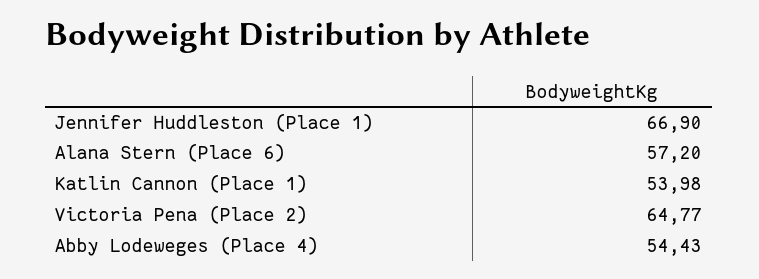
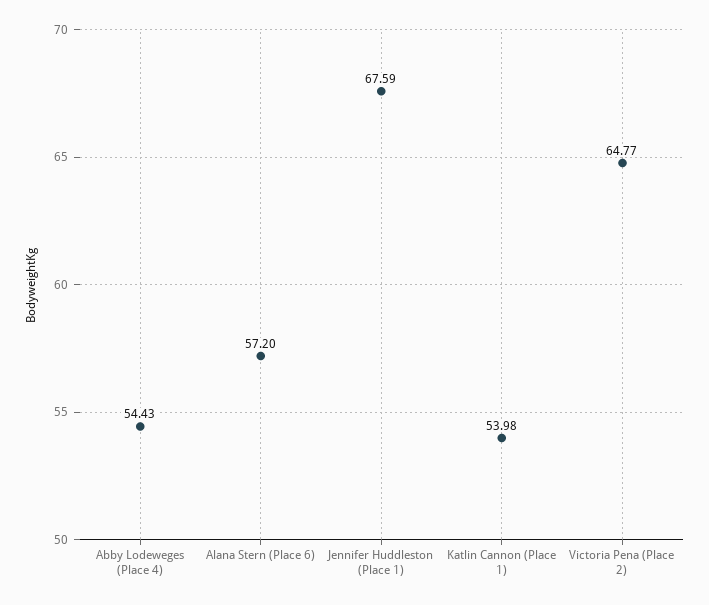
Jennifer Huddleston (Place 1): 66.9 -> 67.59

